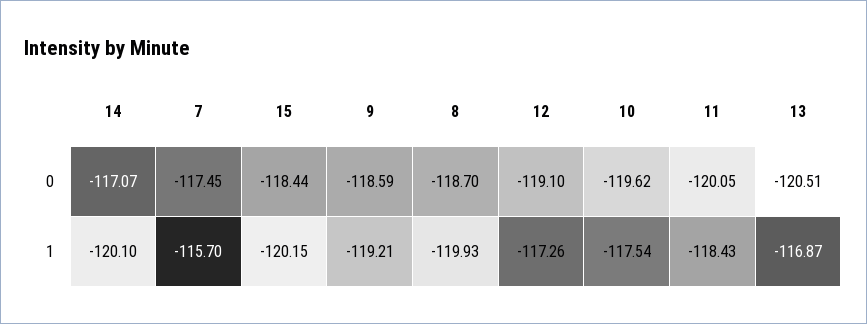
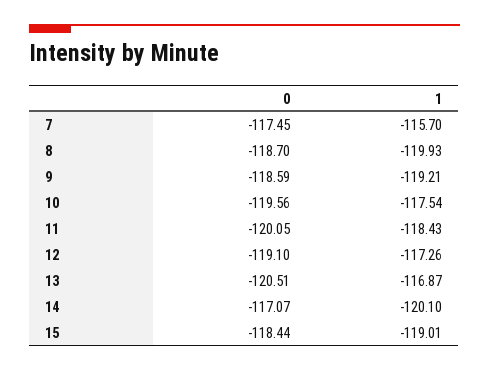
10, 0: -119.62 -> -119.56
15, 1: -120.15 -> -119.01

